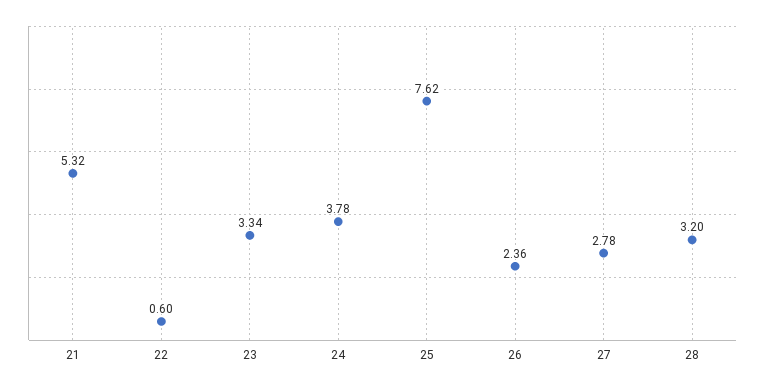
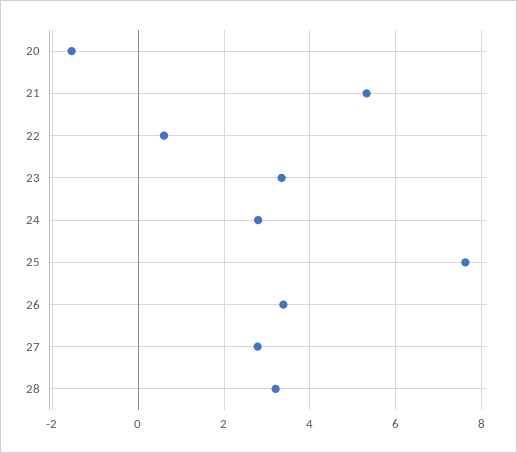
24: 3.78 -> 2.8
26: 2.36 -> 3.4
20: none -> -1.6

